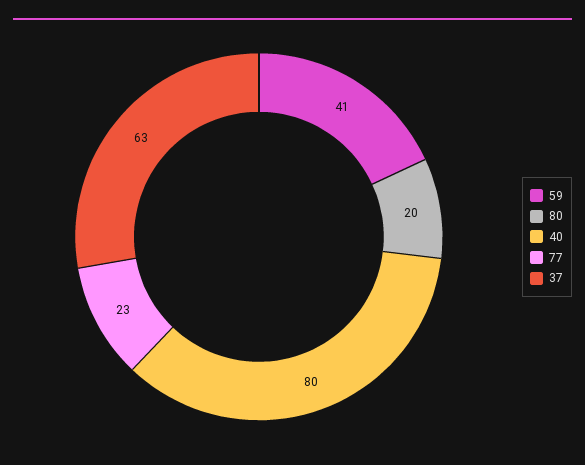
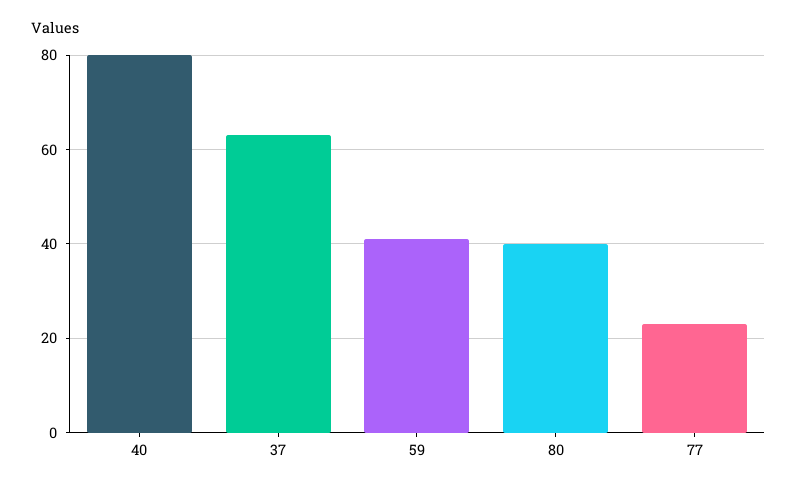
80: 20 -> 40

